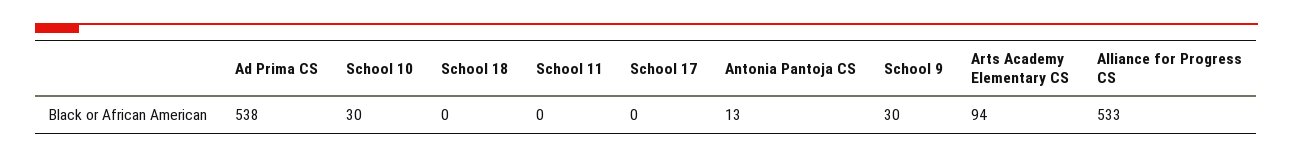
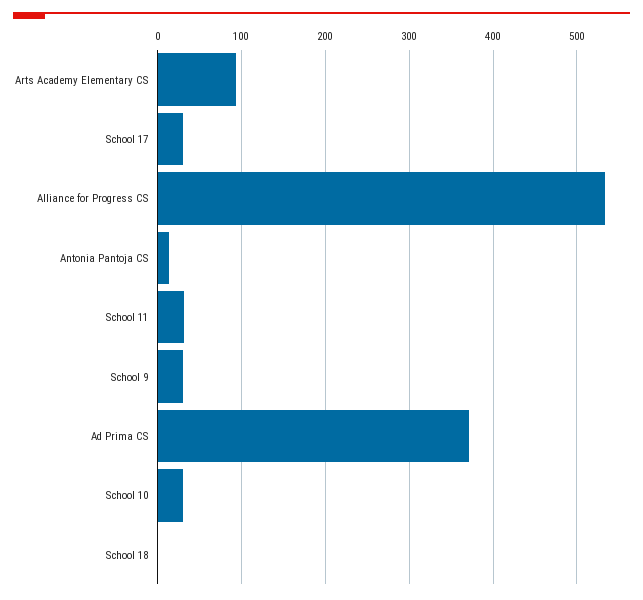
Ad Prima CS: 538 -> 370
School 11: 0 -> 30
School 17: 0 -> 30

